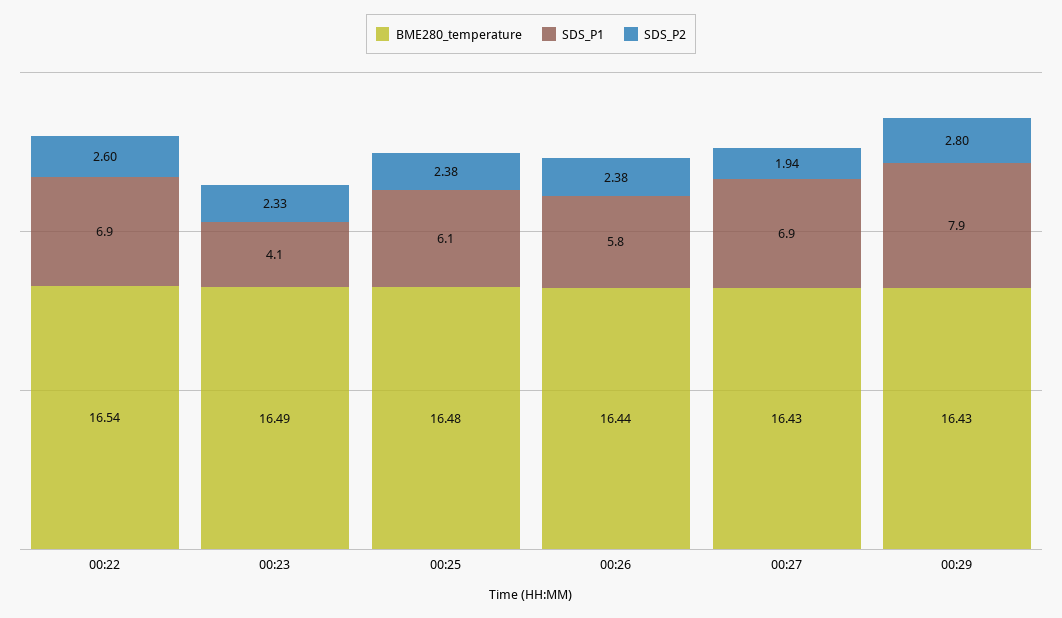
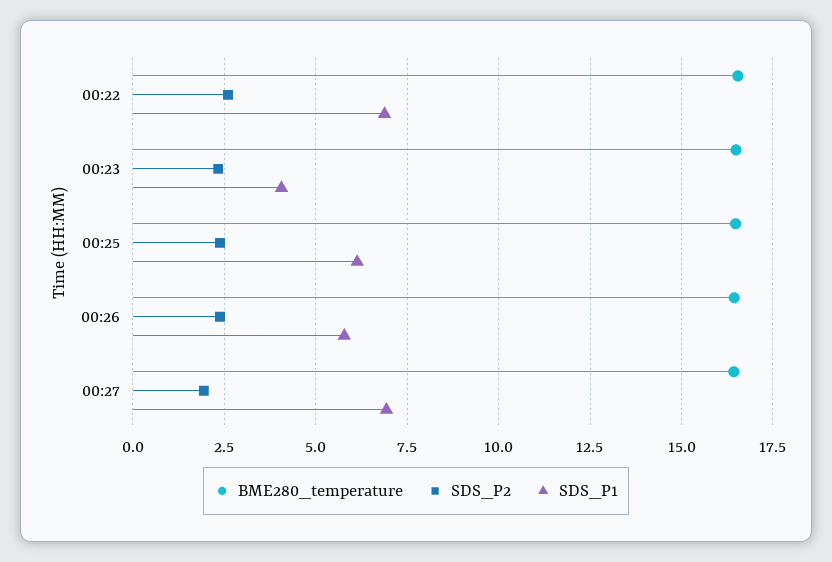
BME280_temperature, 00:29: 16.43 -> none
SDS_P1, 00:29: 7.9 -> none
SDS_P2, 00:29: 2.8 -> none

